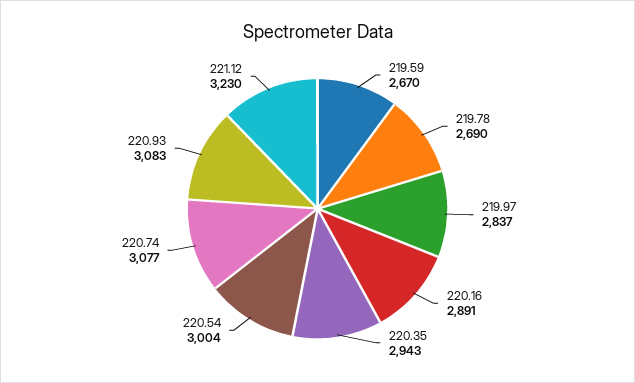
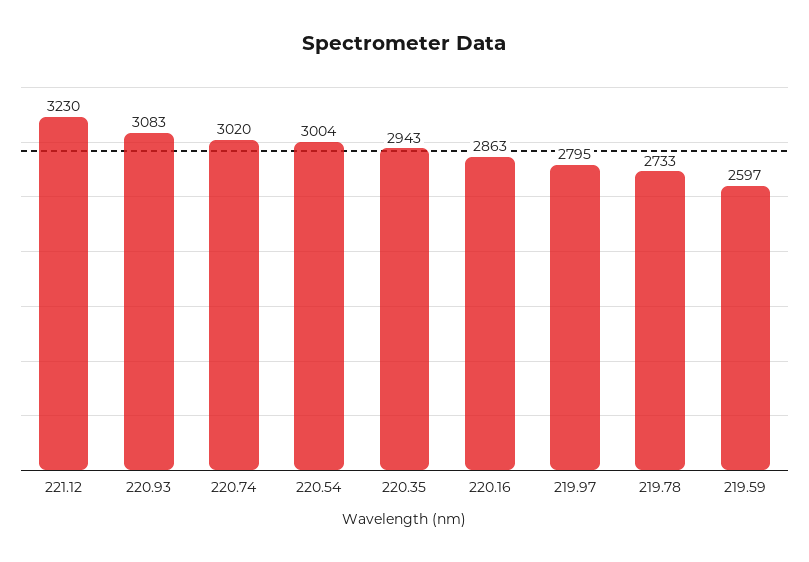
219.59: 2670 -> 2597
219.78: 2690 -> 2733
219.97: 2837 -> 2795
220.16: 2891 -> 2863
220.74: 3077 -> 3020

